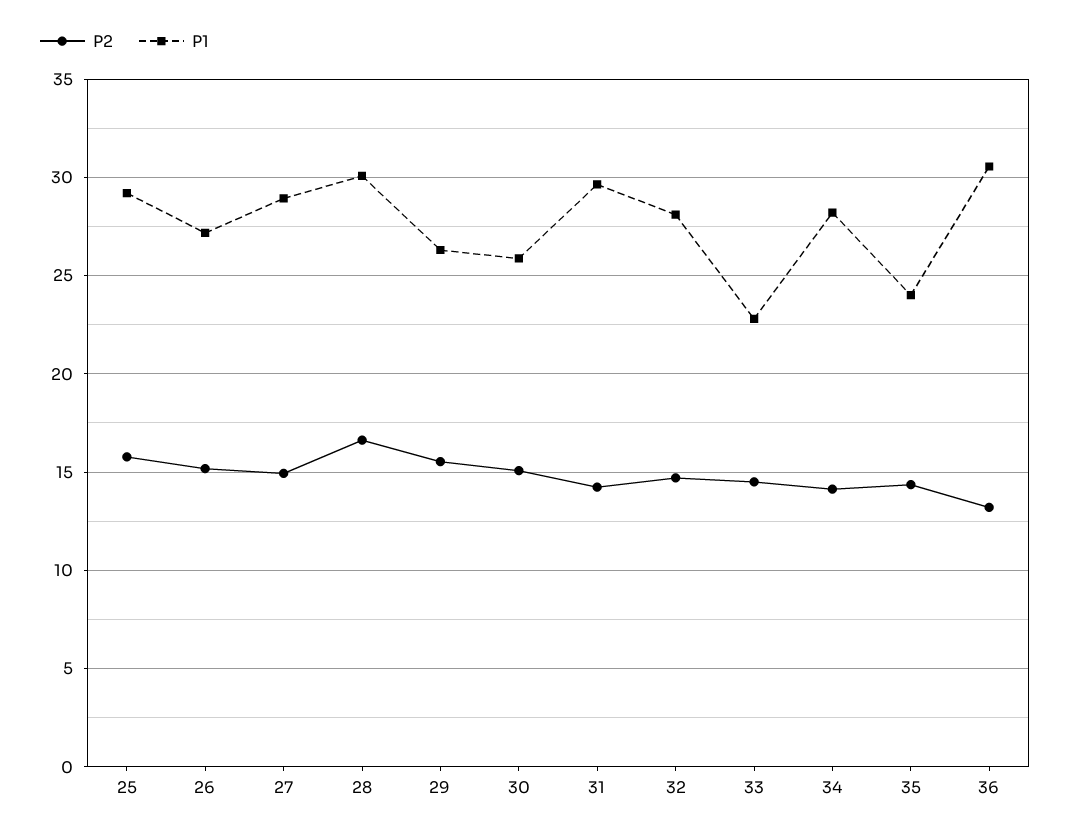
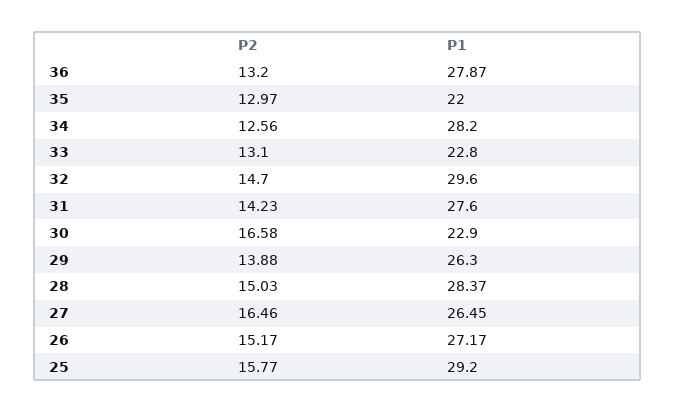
P2, 27: 15 -> 16.46
P1, 27: 29 -> 26.45
P2, 28: 16.5 -> 15.03
P1, 28: 30 -> 28.37
P2, 29: 15.5 -> 13.88
P2, 30: 15 -> 16.58
P1, 30: 26 -> 22.9
P1, 31: 29.5 -> 27.6
P1, 32: 28 -> 29.6
P2, 33: 14.5 -> 13.1
P2, 34: 14 -> 12.56
P2, 35: 14.5 -> 12.97
P1, 35: 24 -> 22
P1, 36: 30.5 -> 27.87

